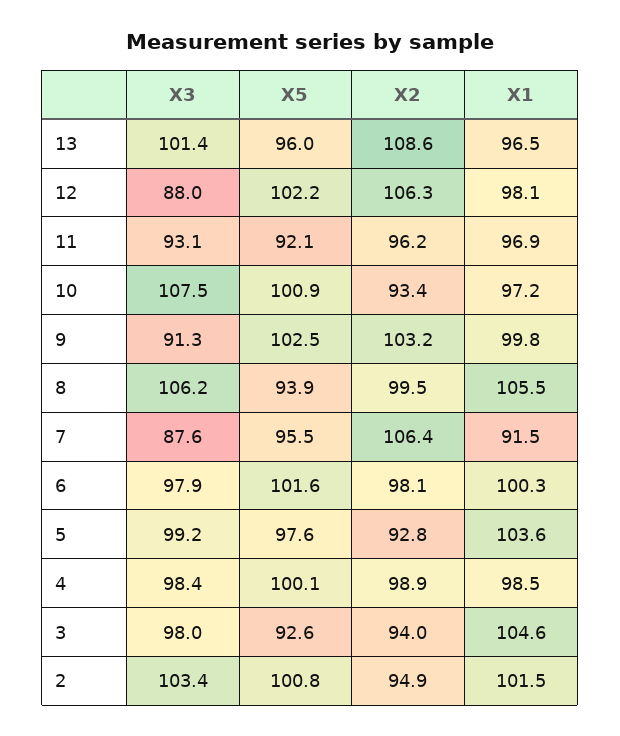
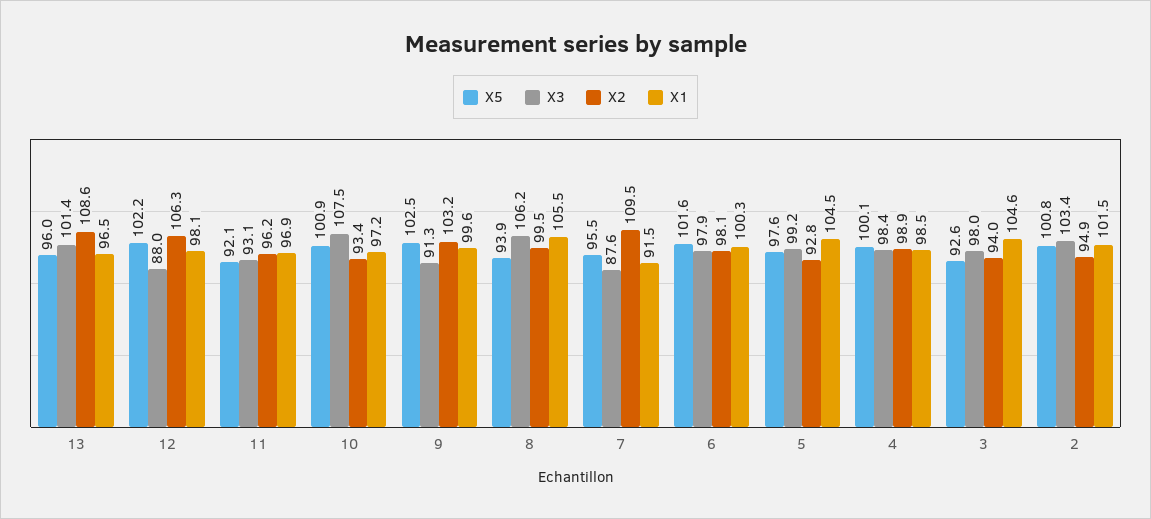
X1, 9: 99.8 -> 99.6
X2, 7: 106.4 -> 109.5
X1, 5: 103.6 -> 104.5

